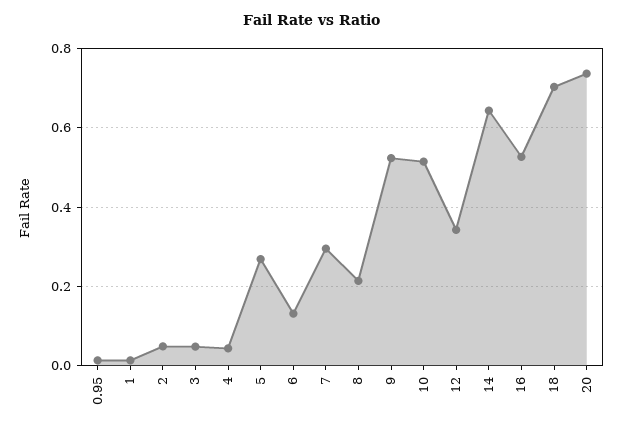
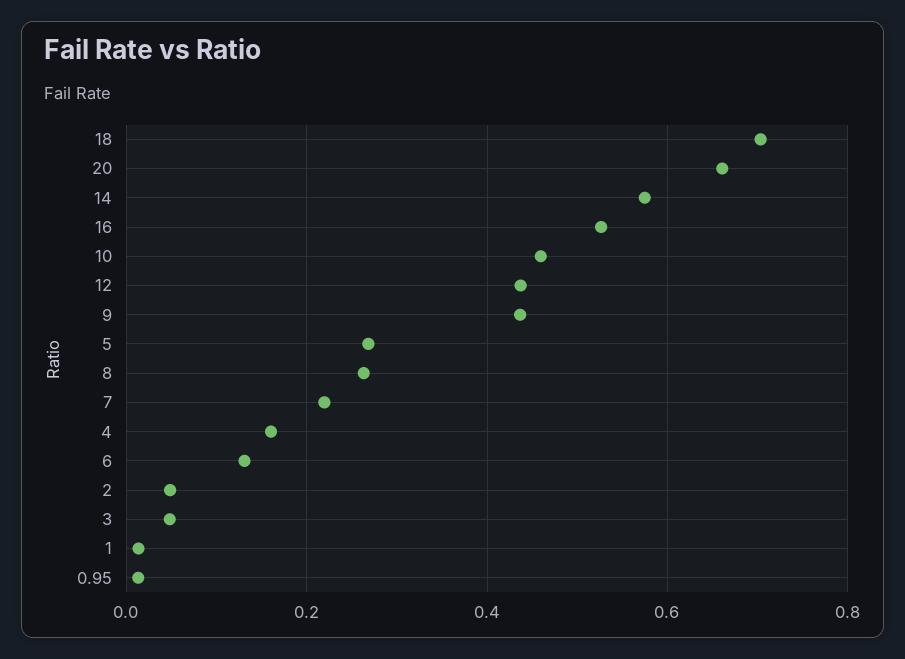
4: 0.04 -> 0.16
7: 0.3 -> 0.22
8: 0.22 -> 0.26
9: 0.52 -> 0.44
10: 0.52 -> 0.46
12: 0.34 -> 0.44
14: 0.64 -> 0.58
20: 0.74 -> 0.66

